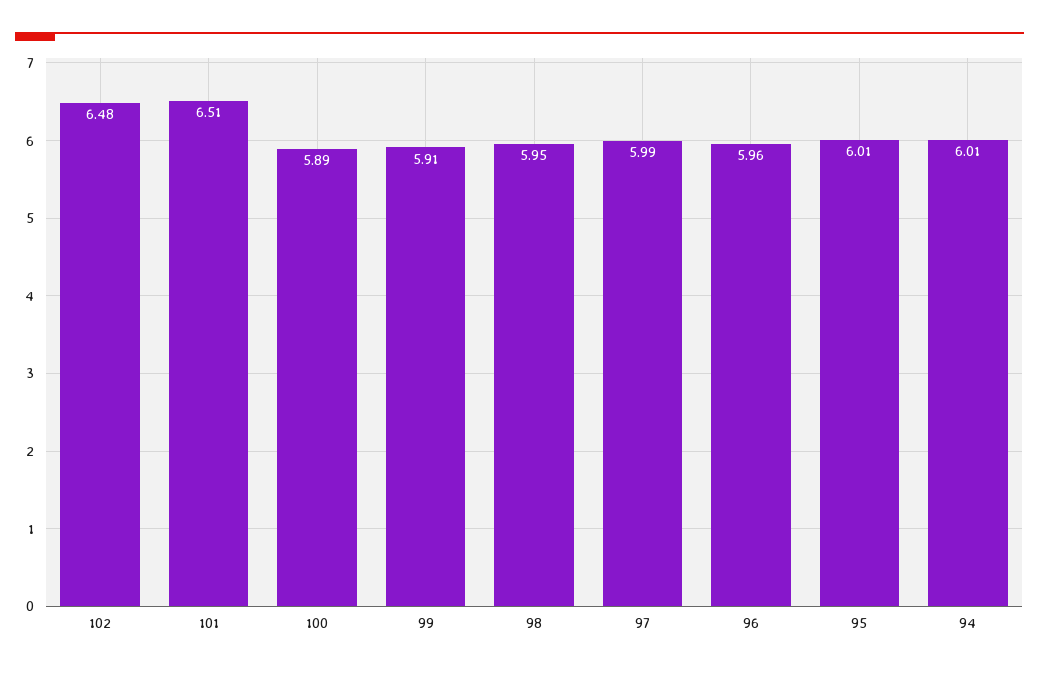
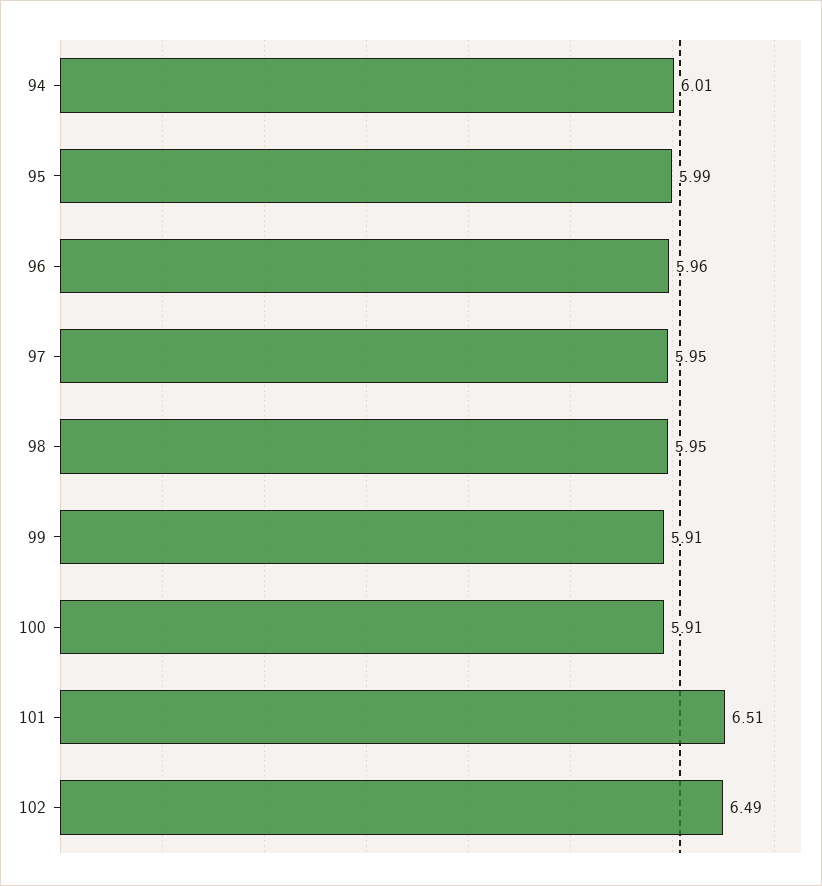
102: 6.48 -> 6.49
100: 5.89 -> 5.91
97: 5.99 -> 5.95
95: 6.01 -> 5.99

